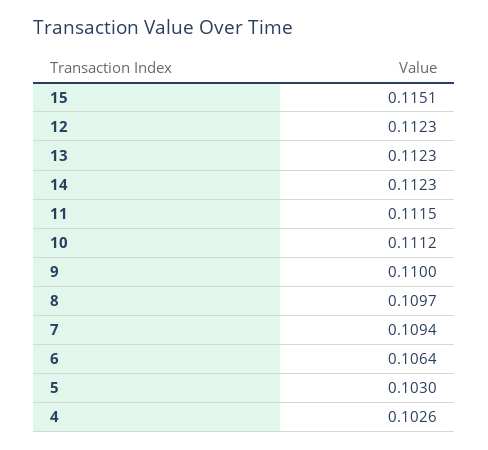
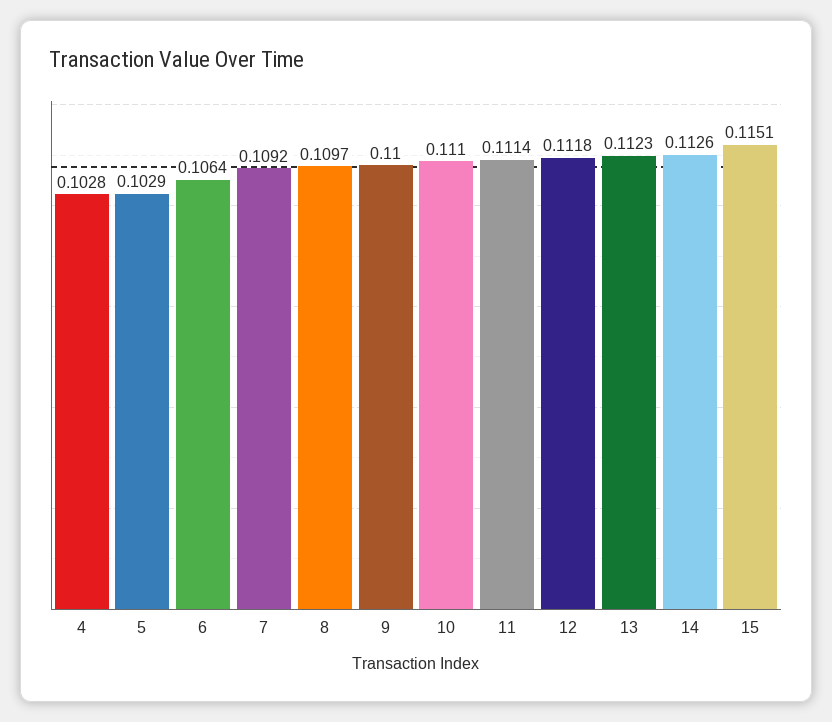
12: 0.1123 -> 0.1118
14: 0.1123 -> 0.1126
11: 0.1115 -> 0.1114
10: 0.1112 -> 0.111
7: 0.1094 -> 0.1092
5: 0.103 -> 0.1029
4: 0.1026 -> 0.1028

